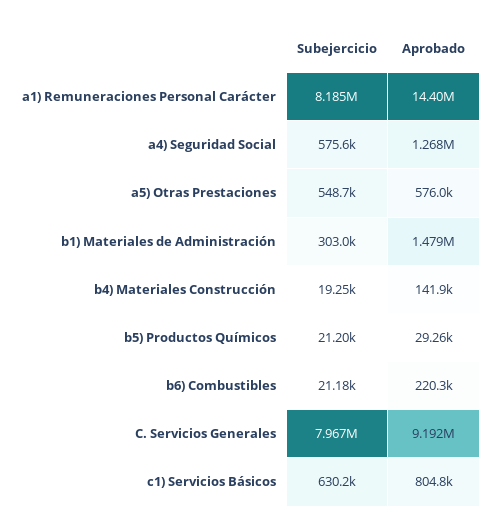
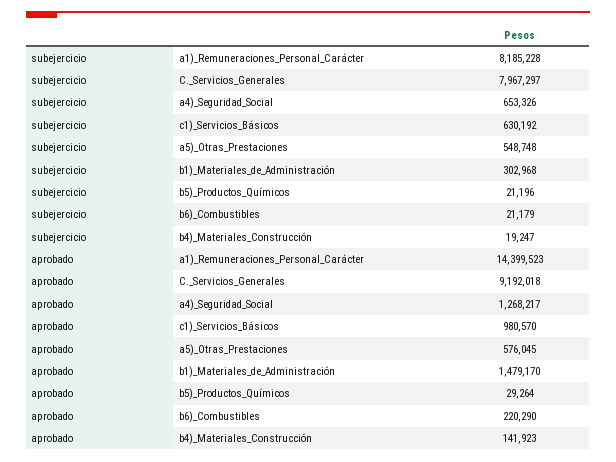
Subejercicio, a4) Seguridad Social: 575600 -> 653326
Aprobado, c1) Servicios Básicos: 804800 -> 980570

